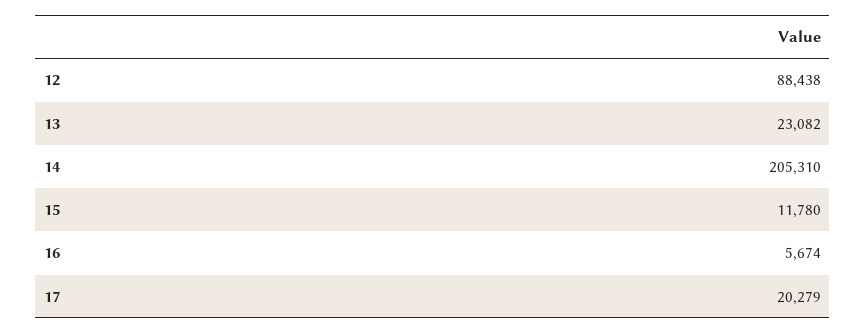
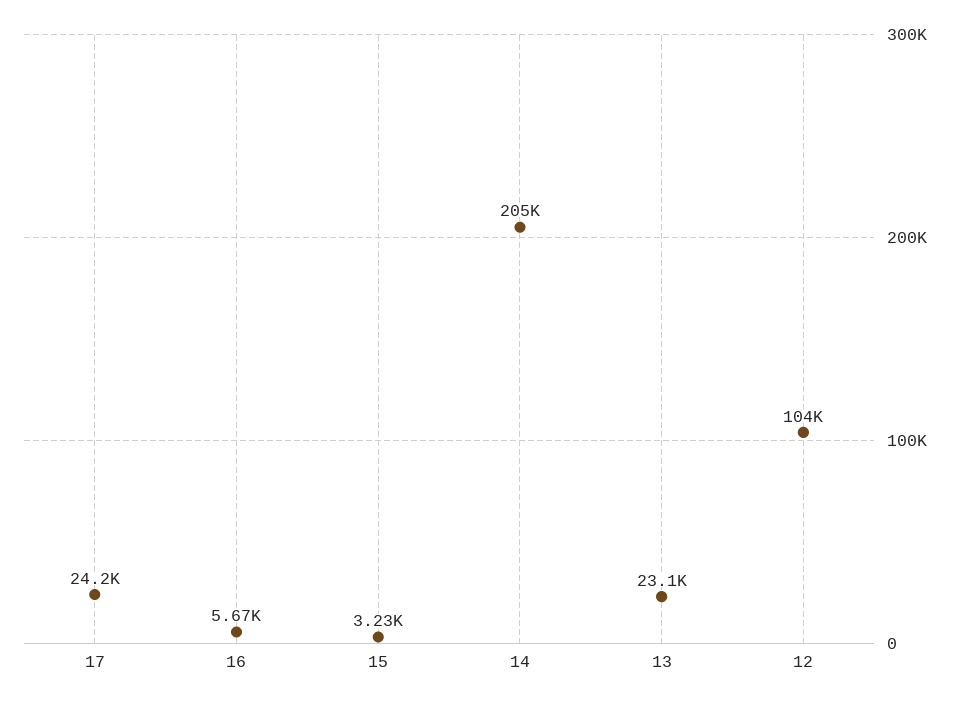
12: 88438 -> 104000
15: 11780 -> 3230
17: 20279 -> 24200

